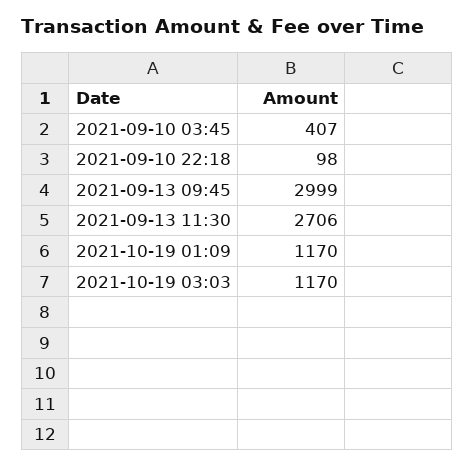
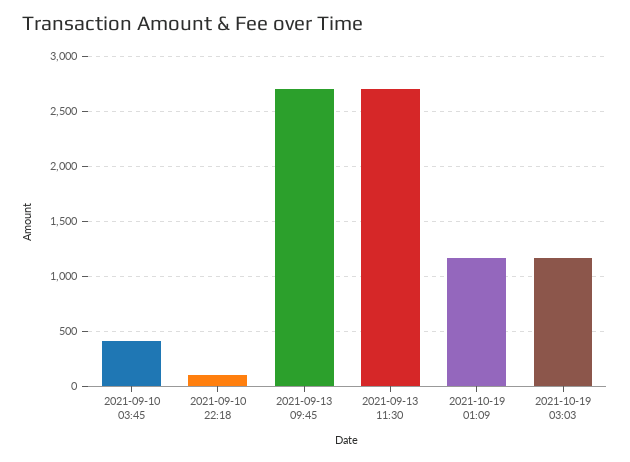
2021-09-13 09:45: 2999 -> 2700

